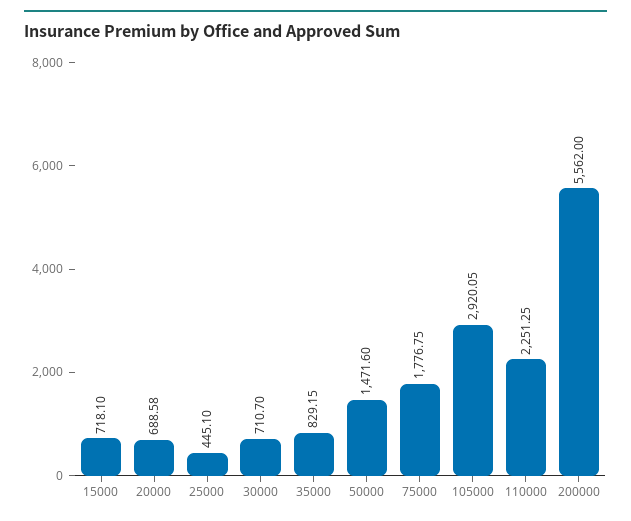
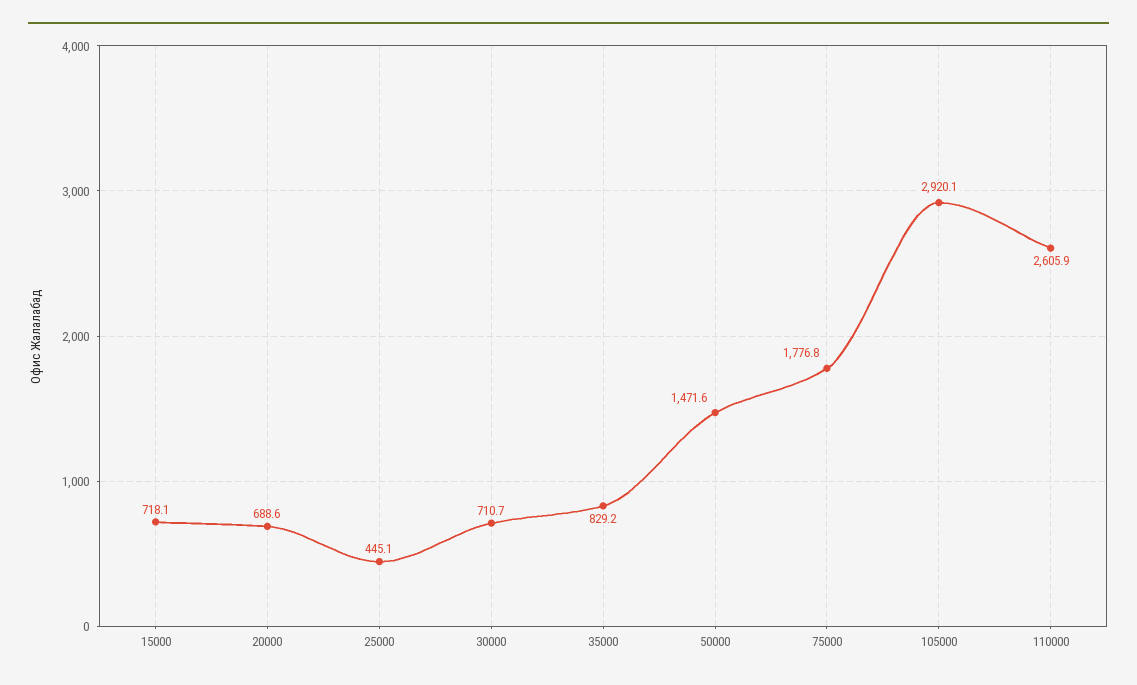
110000: 2251.25 -> 2605.9
200000: 5562 -> none

